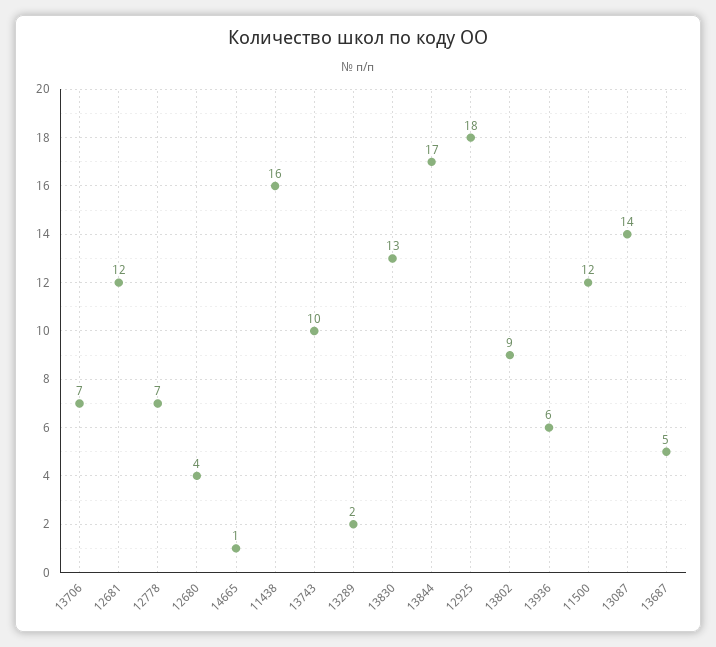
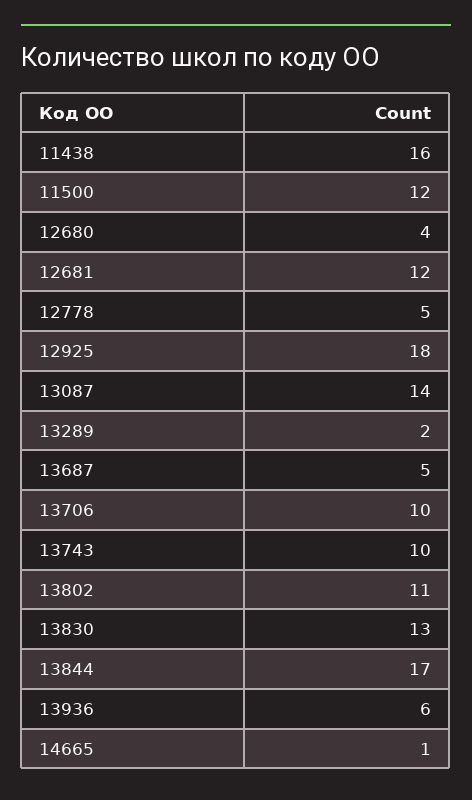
13706: 7 -> 10
12778: 7 -> 5
13802: 9 -> 11

